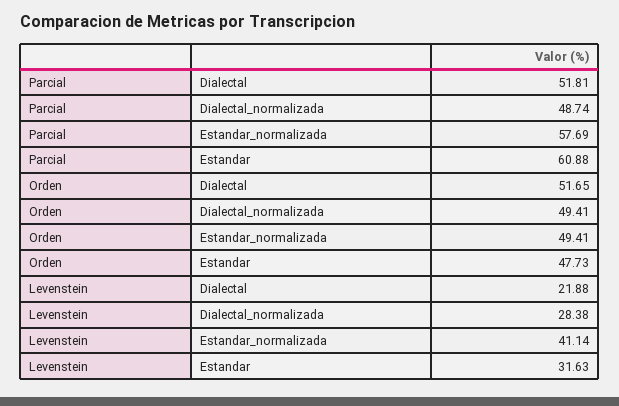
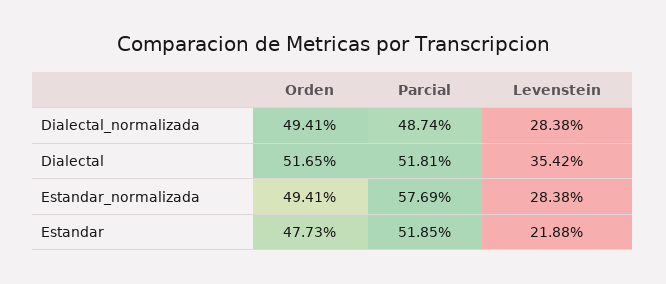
Parcial, Estandar: 60.88 -> 51.85
Levenstein, Dialectal: 21.88 -> 35.42
Levenstein, Estandar_normalizada: 41.14 -> 28.38
Levenstein, Estandar: 31.63 -> 21.88

